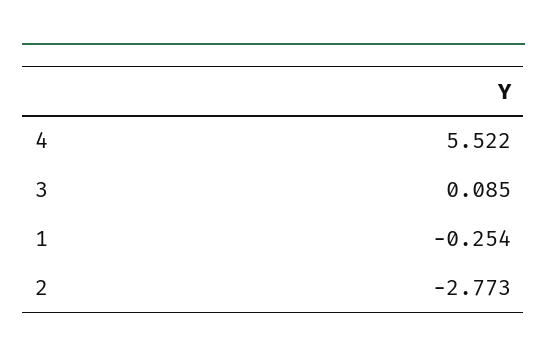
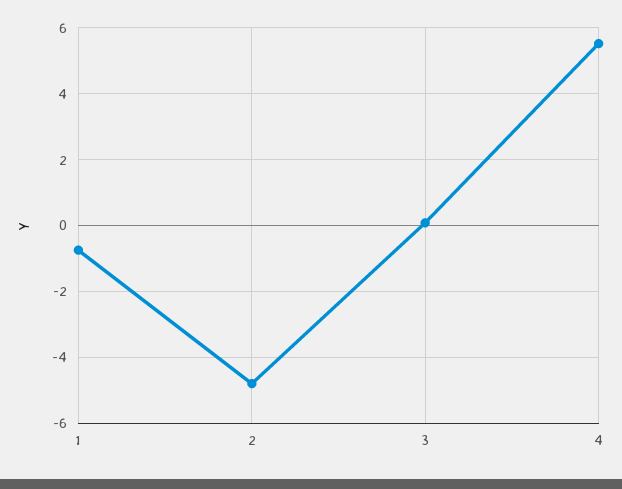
1: -0.254 -> -0.8
2: -2.773 -> -4.8

